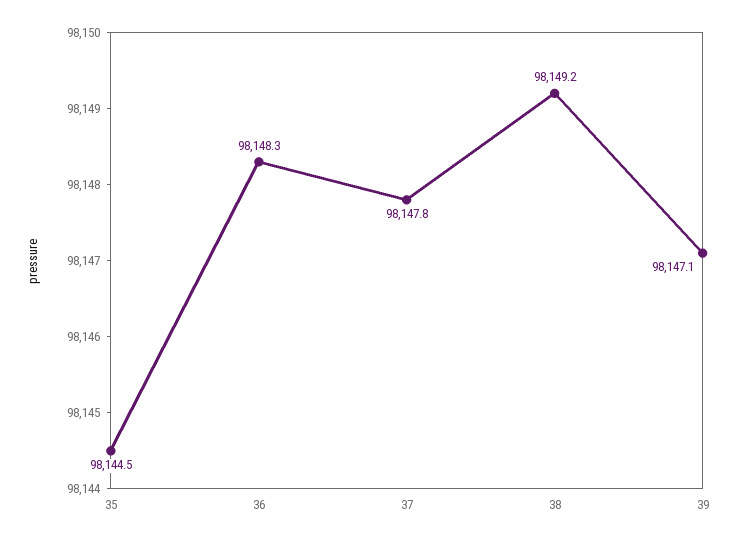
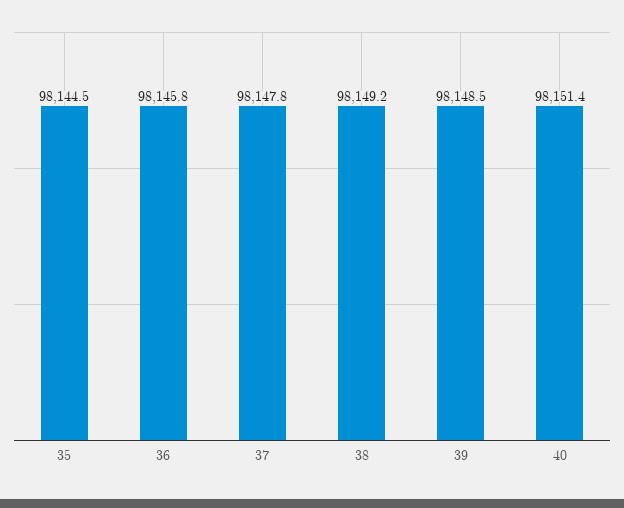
36: 98148.3 -> 98145.8
39: 98147.1 -> 98148.5
40: none -> 98151.4

